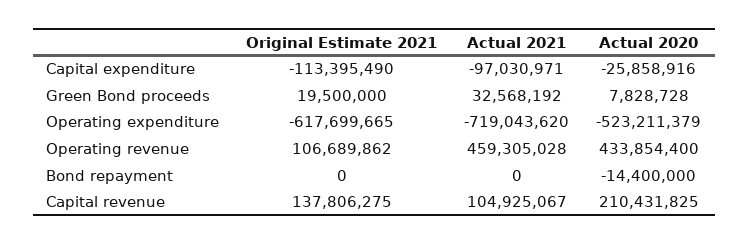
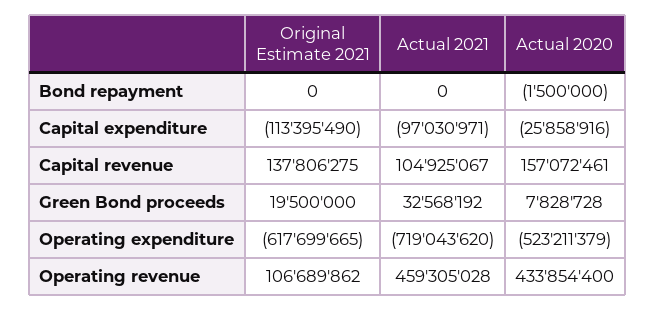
Actual 2020, Bond repayment: -14400000 -> -1500000
Actual 2020, Capital revenue: 210431825 -> 157072461

